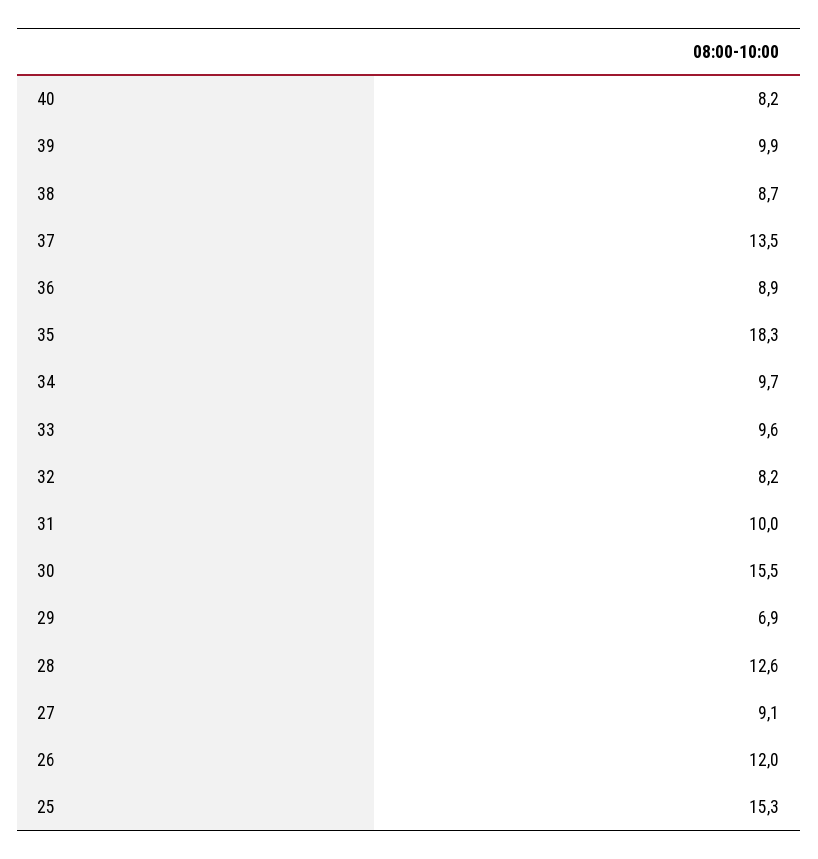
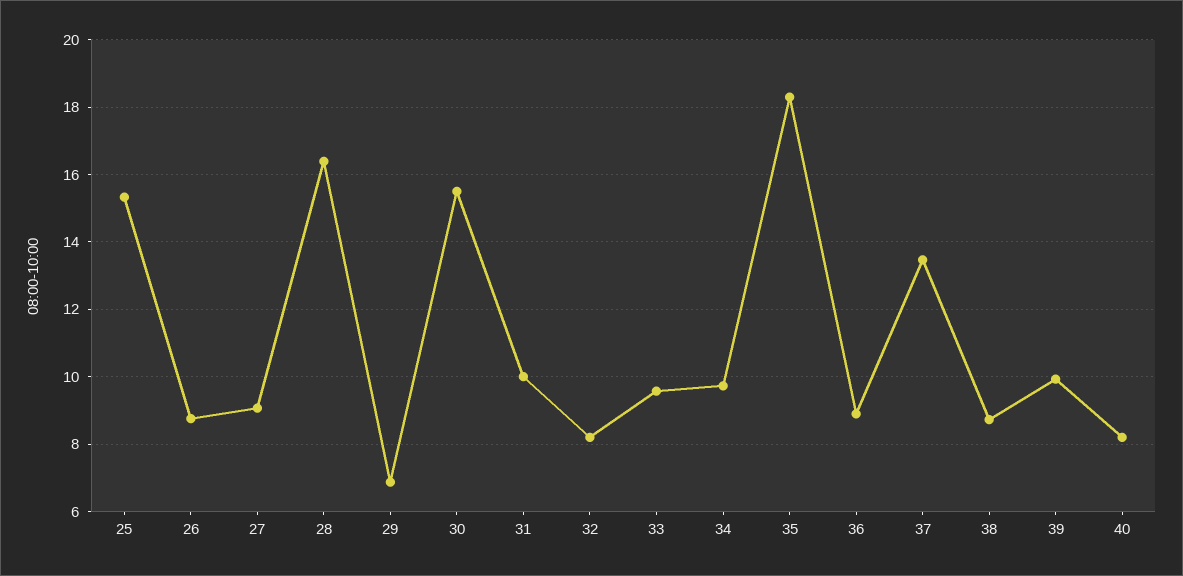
28: 12.6 -> 16.4
26: 12 -> 8.8

